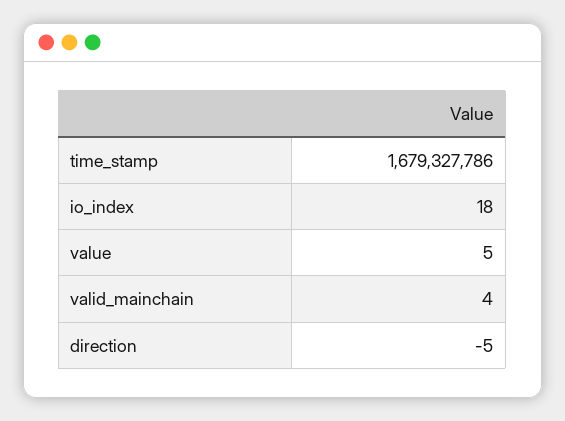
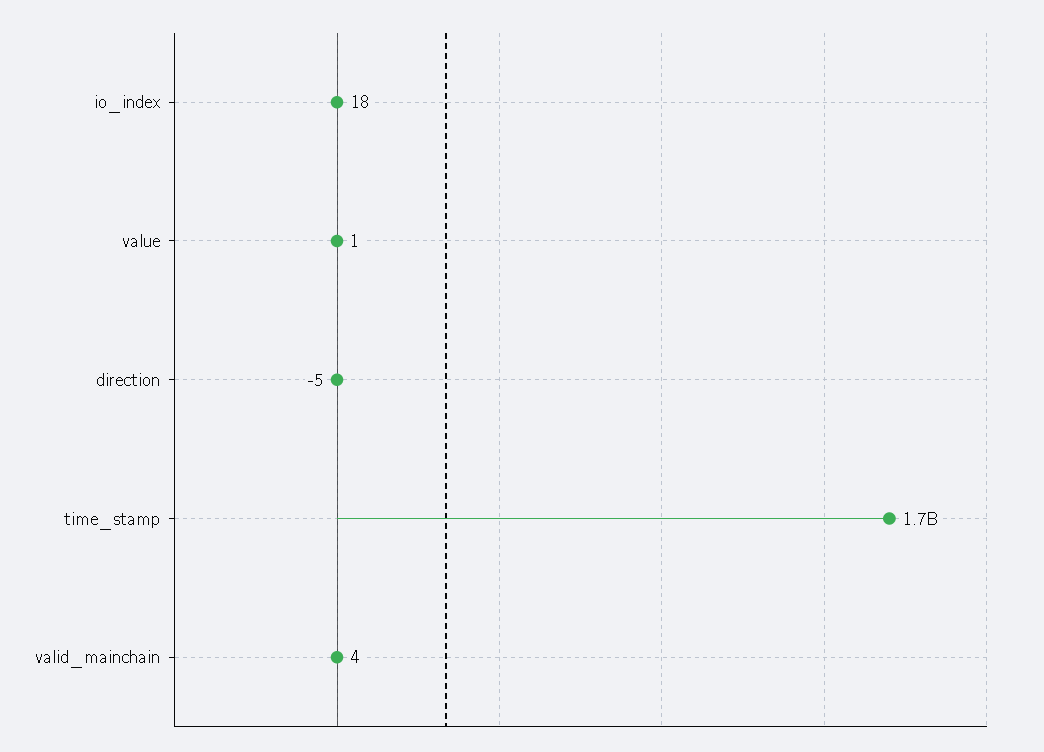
value: 5 -> 1

